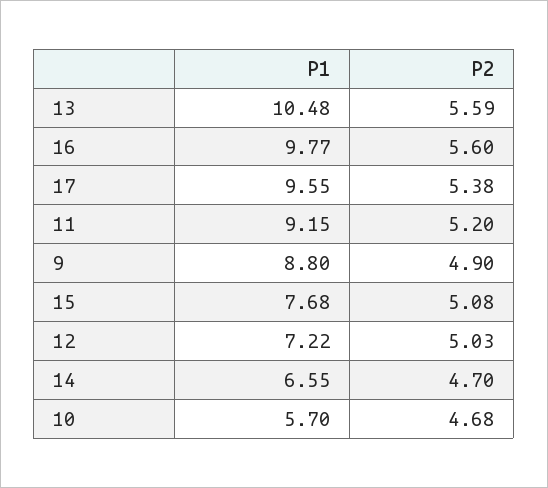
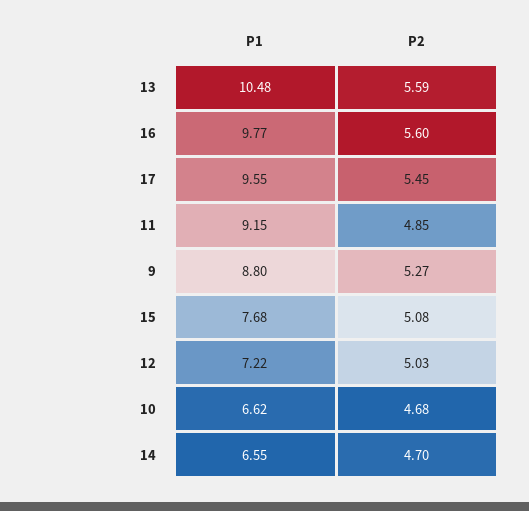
P2, 17: 5.38 -> 5.45
P2, 11: 5.2 -> 4.85
P2, 9: 4.9 -> 5.27
P1, 10: 5.7 -> 6.62

